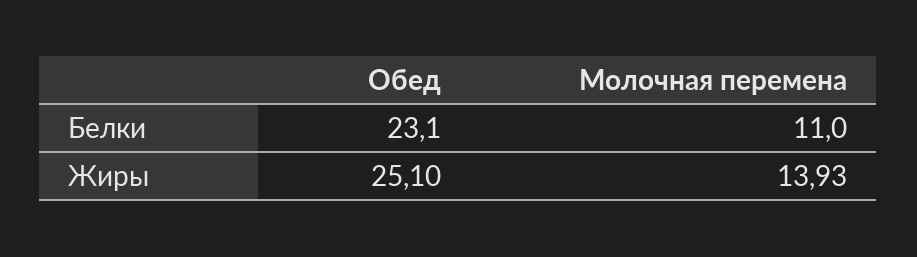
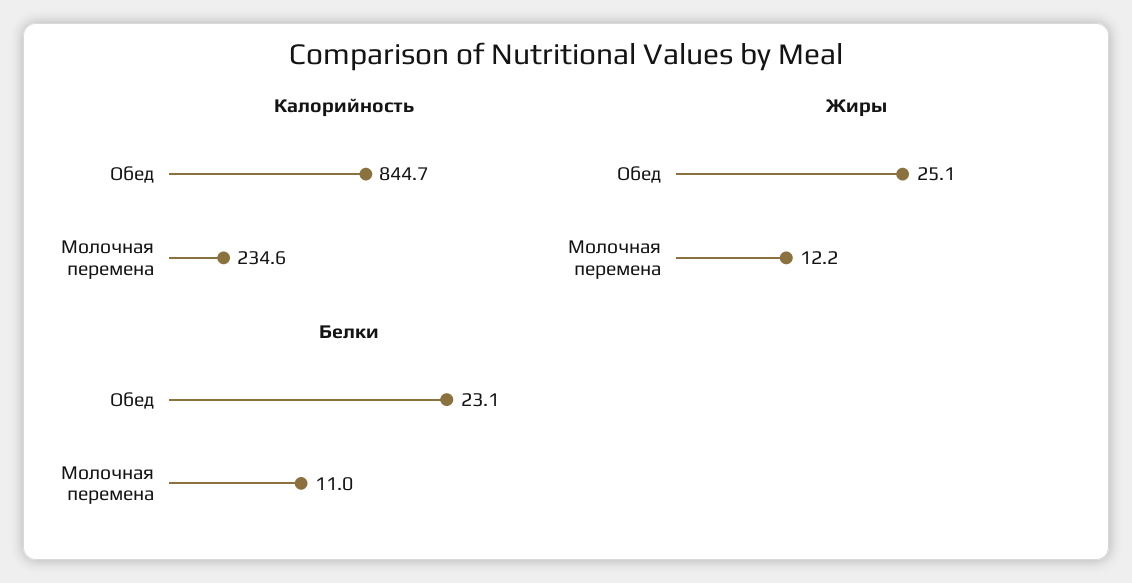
Жиры, Молочная перемена: 13.93 -> 12.2
Калорийность, Обед: none -> 844.7
Калорийность, Молочная перемена: none -> 234.6

